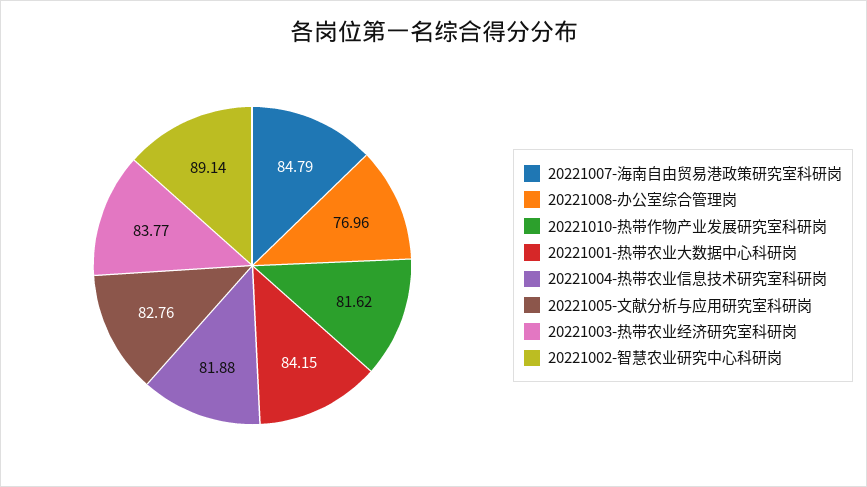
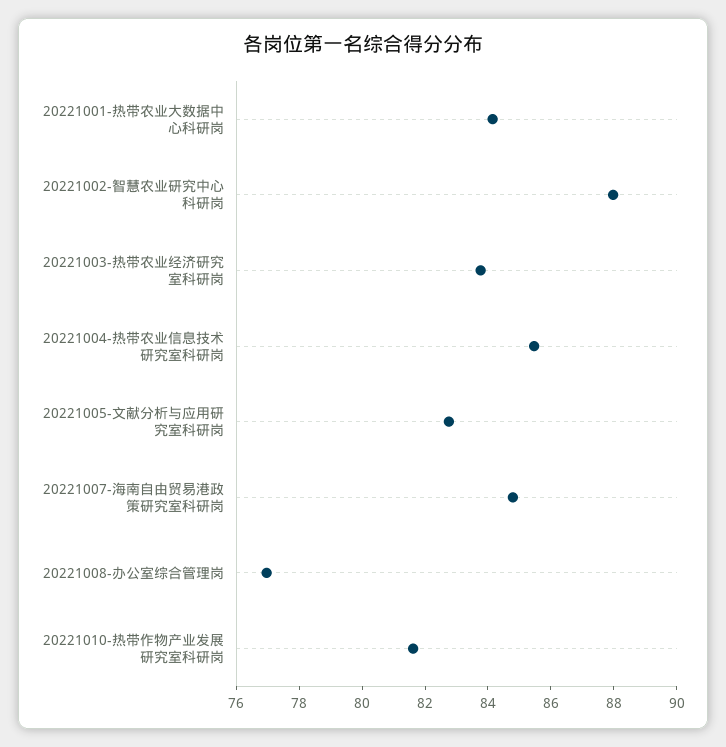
20221004-热带农业信息技术研究室科研岗: 81.88 -> 85.5
20221002-智慧农业研究中心科研岗: 89.14 -> 88

